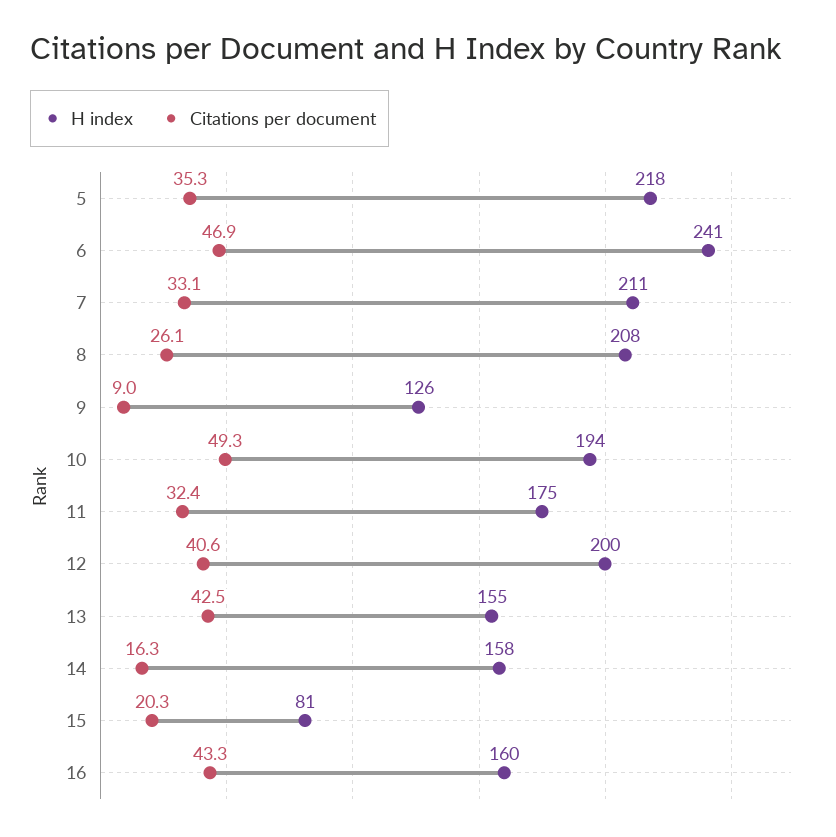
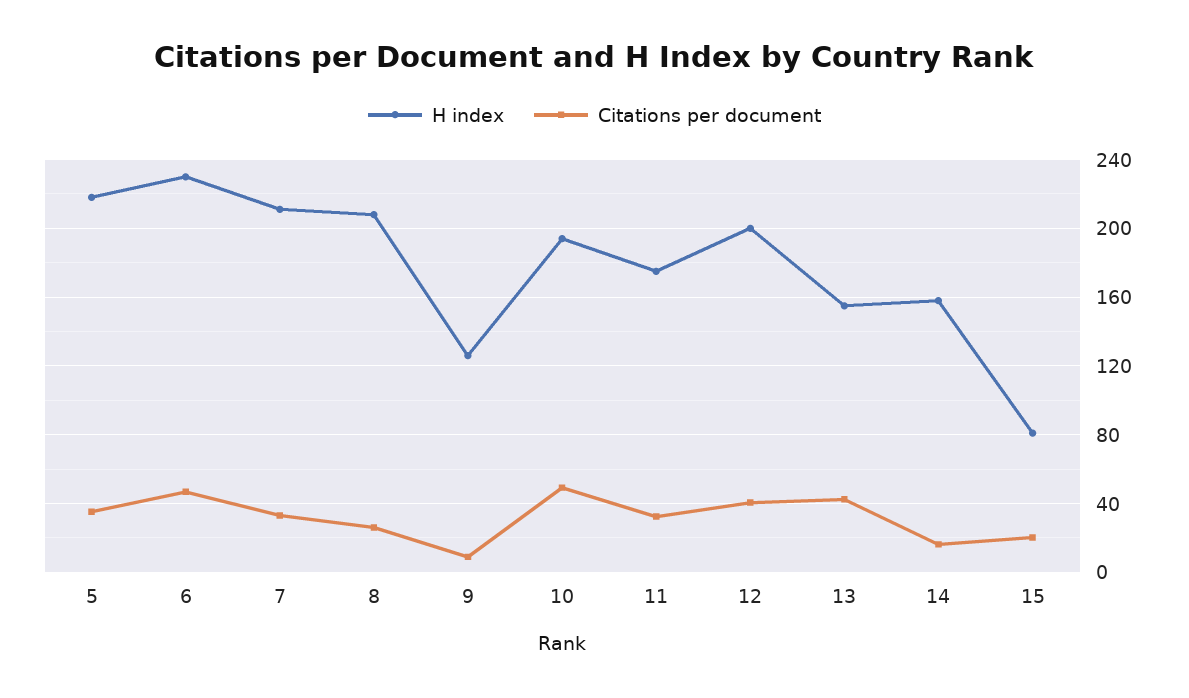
H index, 6: 241 -> 230
H index, 16: 160 -> none
Citations per document, 16: 43.3 -> none

